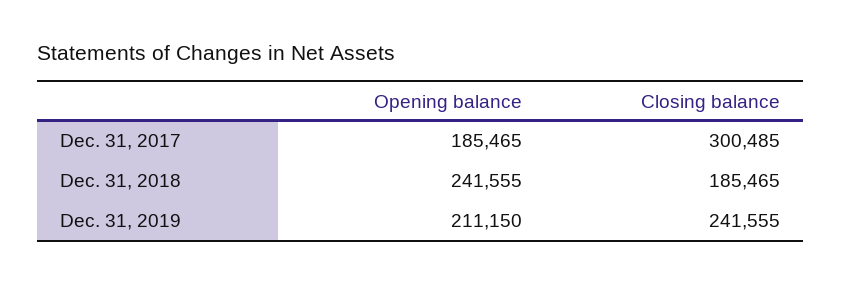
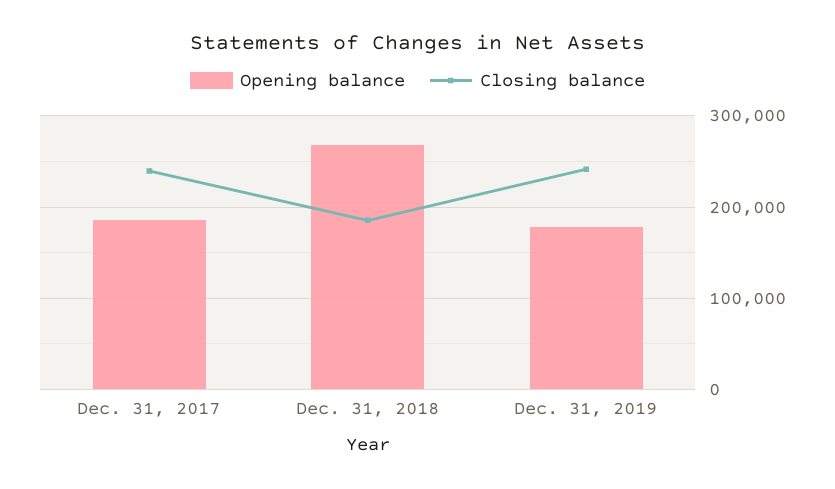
Closing balance, Dec. 31, 2017: 300485 -> 240000
Opening balance, Dec. 31, 2018: 241555 -> 270000
Opening balance, Dec. 31, 2019: 211150 -> 180000

